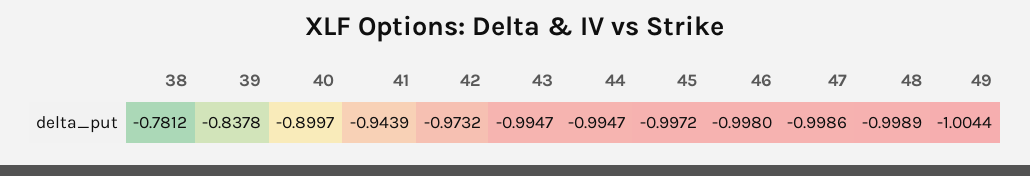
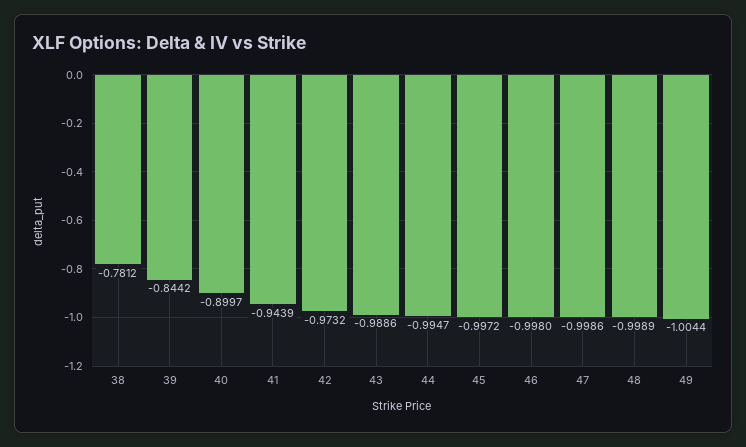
39: -0.8378 -> -0.8442
43: -0.9947 -> -0.9886

